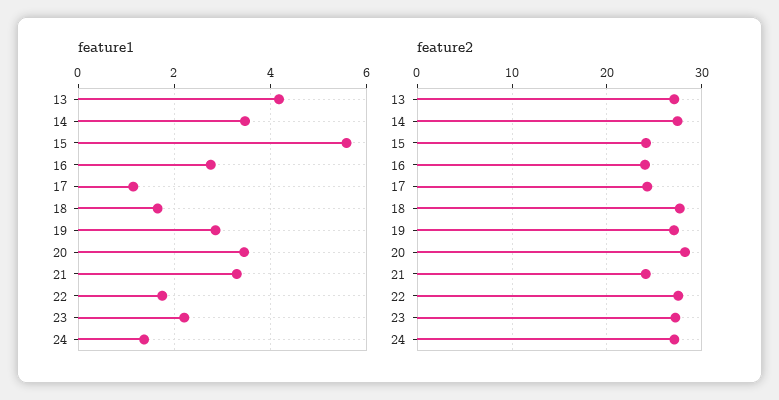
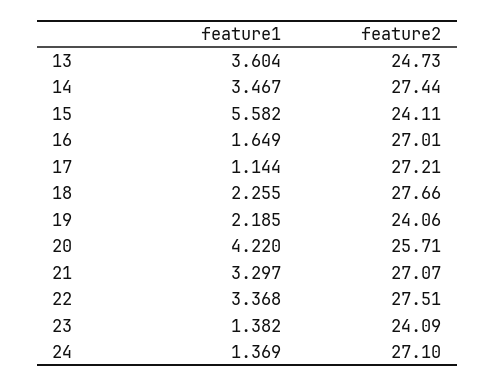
feature1, 13: 4.2 -> 3.604
feature1, 16: 2.8 -> 1.649
feature1, 18: 1.6 -> 2.255
feature1, 19: 2.8 -> 2.185
feature1, 20: 3.4 -> 4.22
feature1, 22: 1.8 -> 3.368
feature1, 23: 2.2 -> 1.382
feature2, 13: 27 -> 24.73
feature2, 16: 24 -> 27.01
feature2, 17: 24 -> 27.21
feature2, 19: 27 -> 24.06
feature2, 20: 28 -> 25.71
feature2, 21: 24 -> 27.07
feature2, 23: 27 -> 24.09

